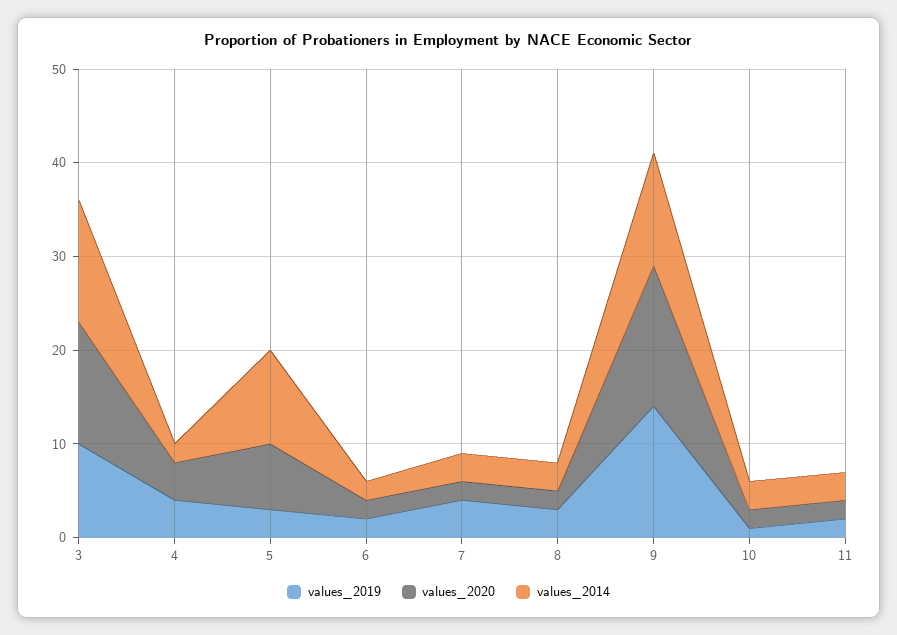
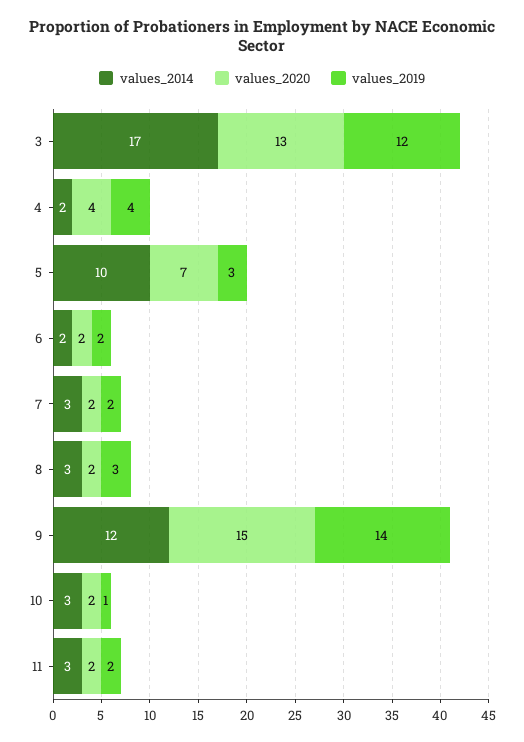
values_2019, 3: 10 -> 12
values_2014, 3: 13 -> 17
values_2019, 7: 4 -> 2

